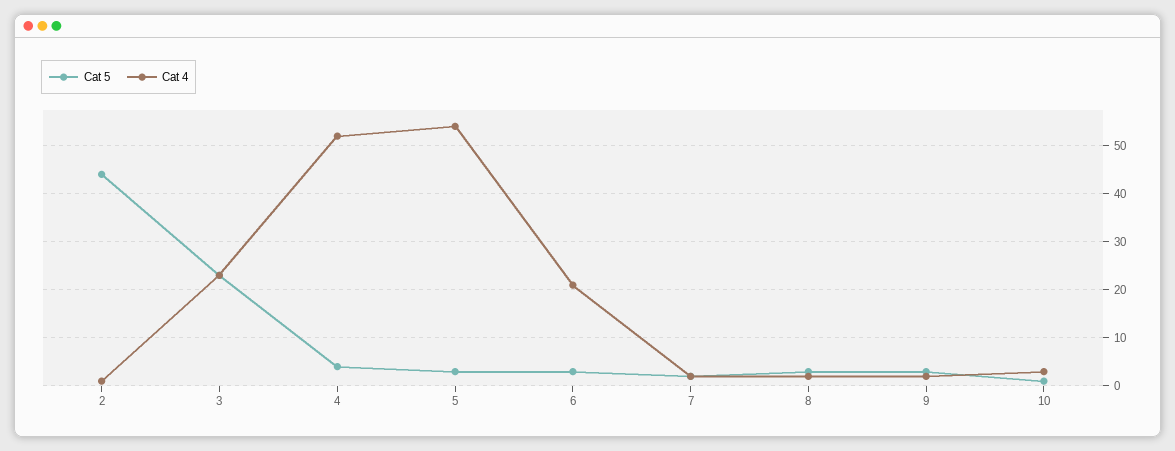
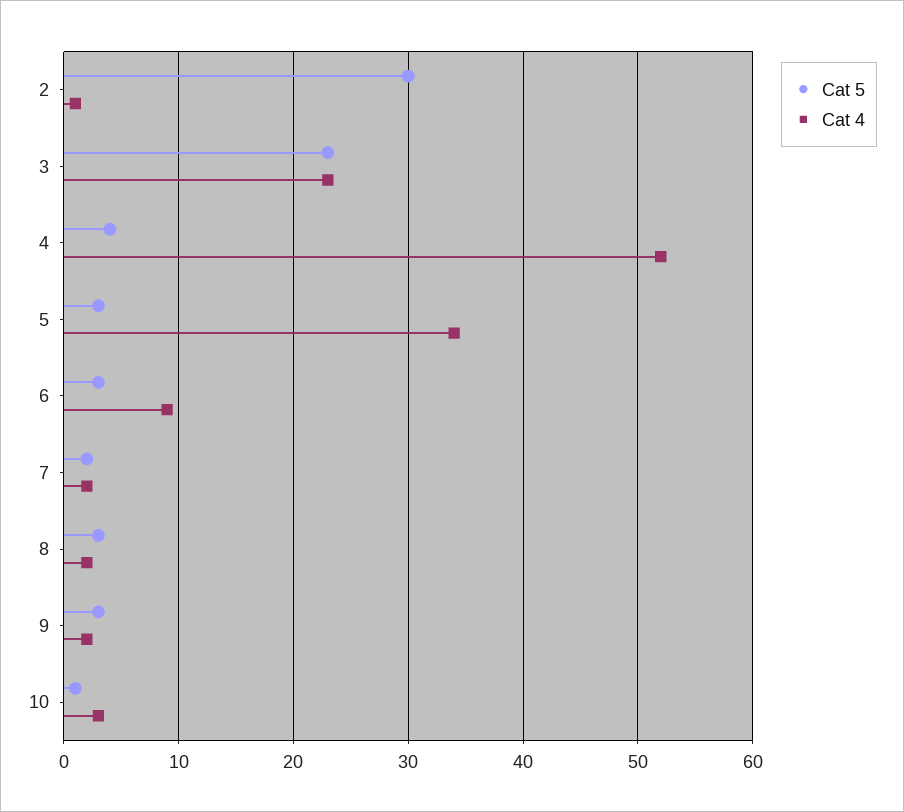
Cat 5, 2: 45 -> 30
Cat 4, 5: 55 -> 34
Cat 4, 6: 20 -> 9

